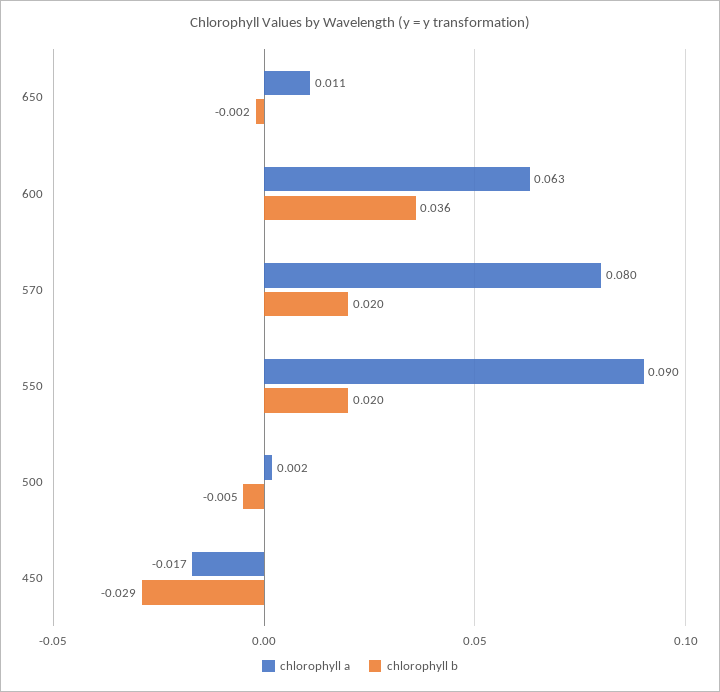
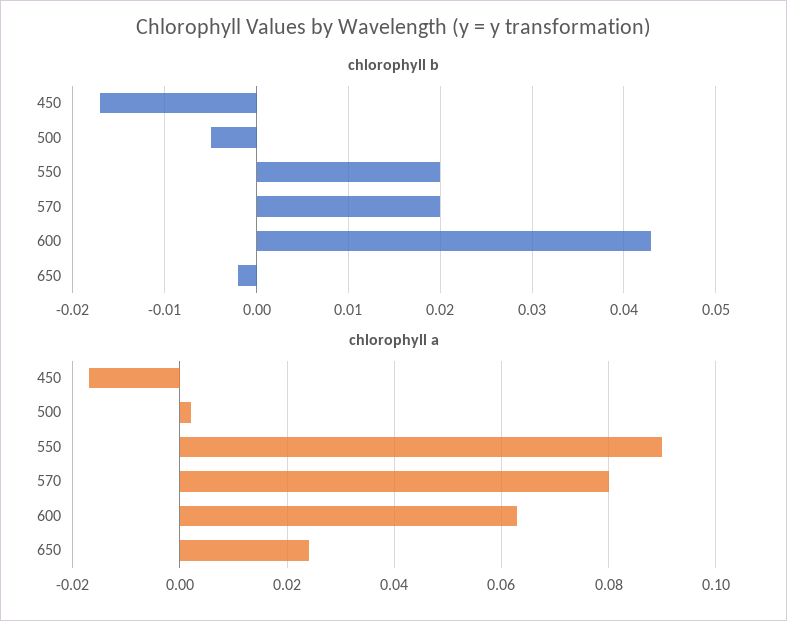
chlorophyll a, 650: 0.011 -> 0.025
chlorophyll b, 600: 0.036 -> 0.043
chlorophyll b, 450: -0.029 -> -0.017

